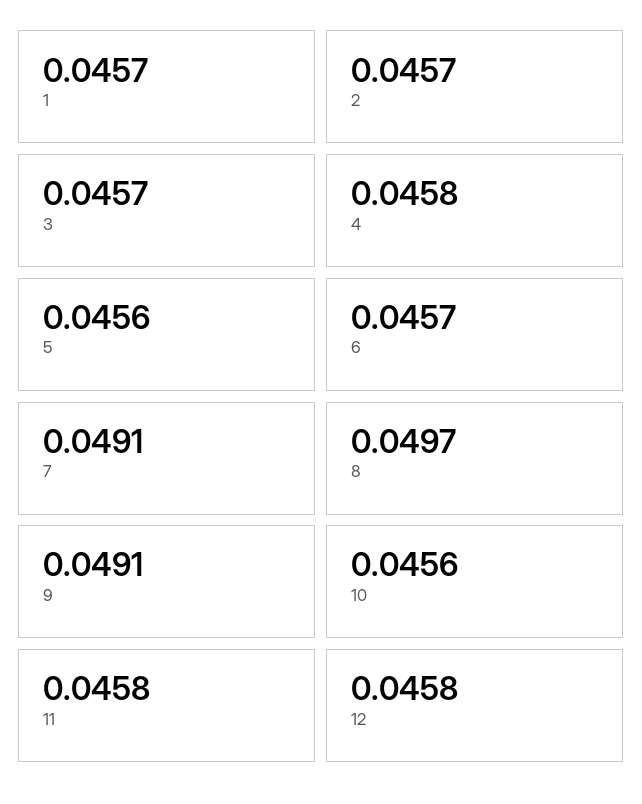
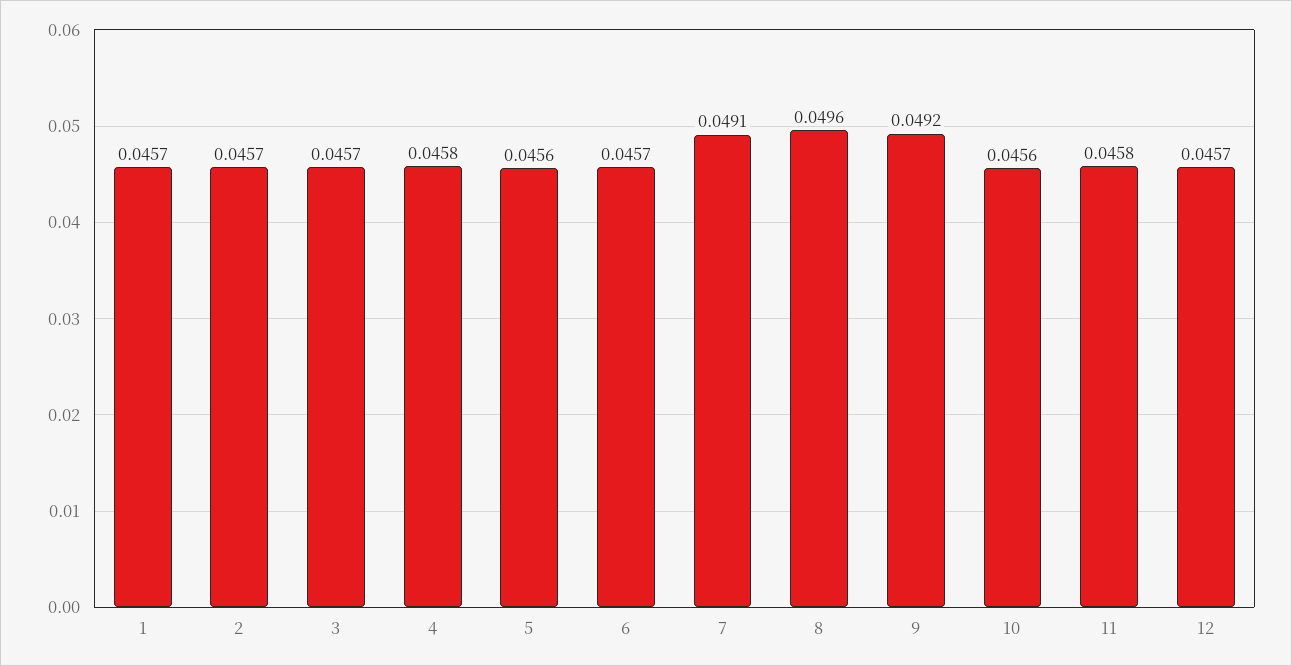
8: 0.0497 -> 0.0496
9: 0.0491 -> 0.0492
12: 0.0458 -> 0.0457

